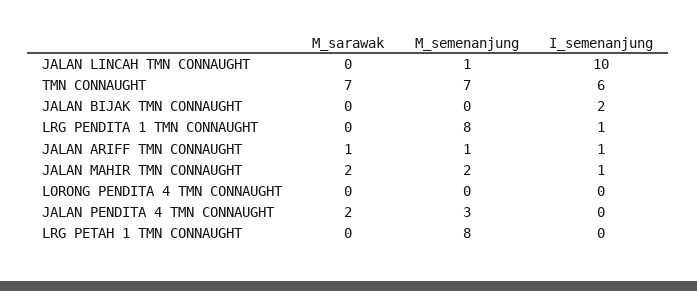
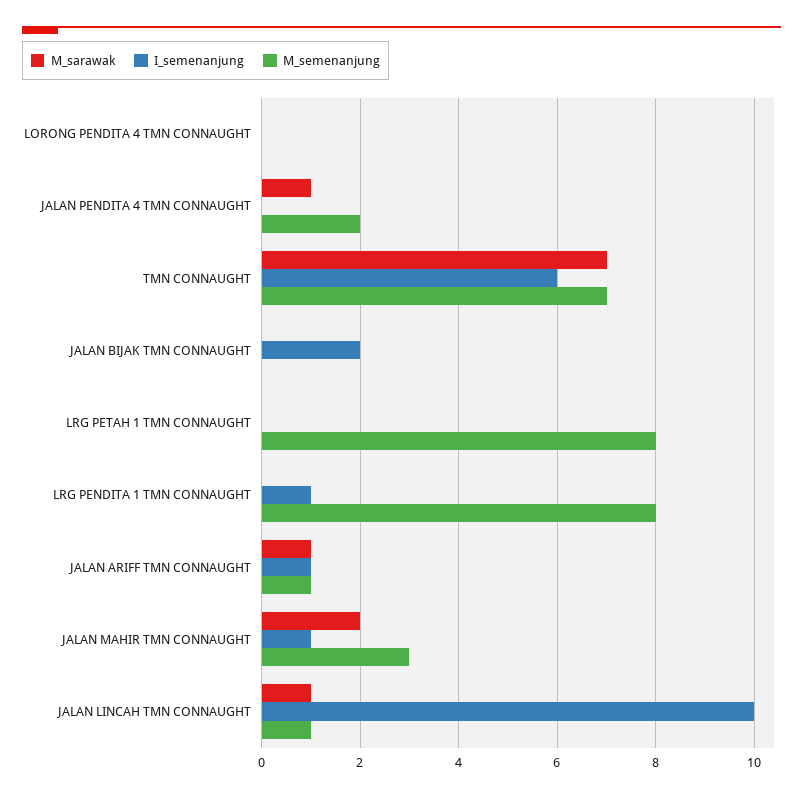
M_sarawak, JALAN LINCAH TMN CONNAUGHT: 0 -> 1
M_semenanjung, JALAN MAHIR TMN CONNAUGHT: 2 -> 3
M_sarawak, JALAN PENDITA 4 TMN CONNAUGHT: 2 -> 1
M_semenanjung, JALAN PENDITA 4 TMN CONNAUGHT: 3 -> 2

